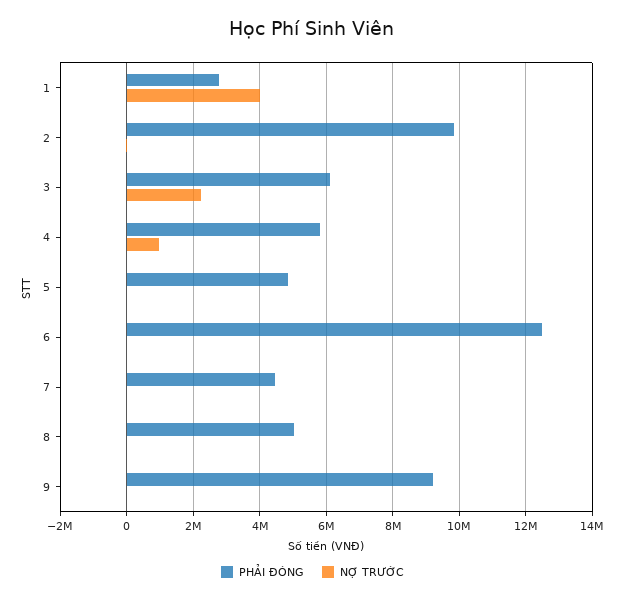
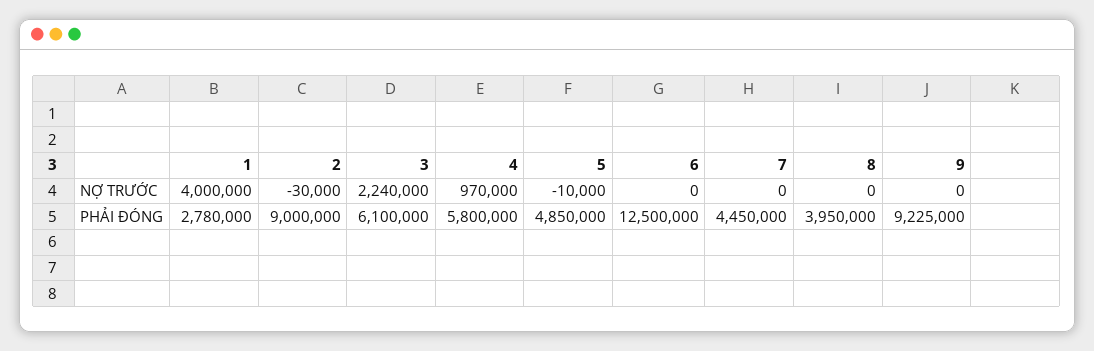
PHẢI ĐÓNG, 2: 9800000 -> 9000000
PHẢI ĐÓNG, 8: 5000000 -> 3950000

